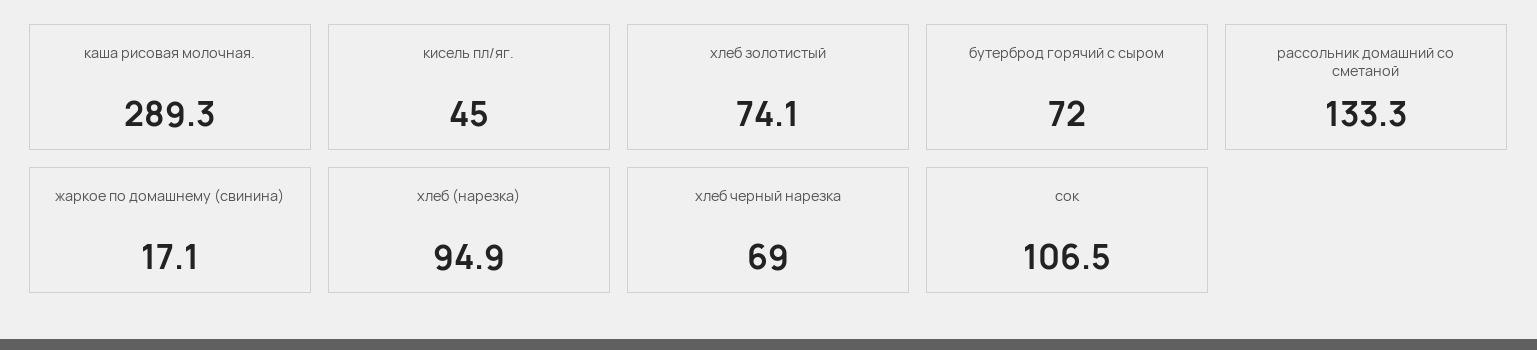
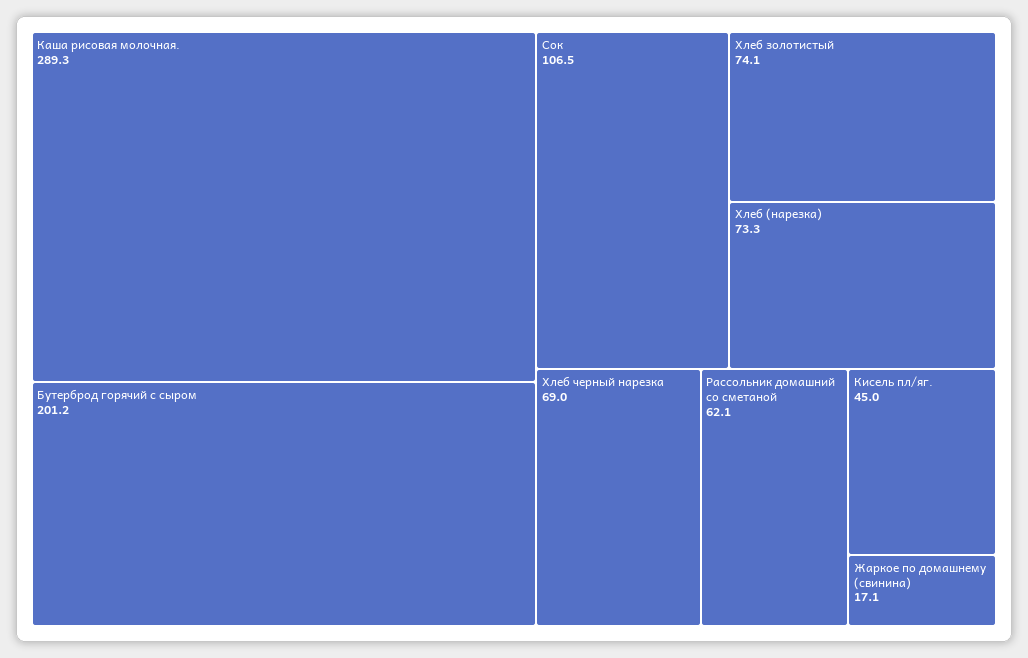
бутерброд горячий с сыром: 72 -> 201.2
рассольник домашний со сметаной: 133.3 -> 62.1
хлеб (нарезка): 94.9 -> 73.3

